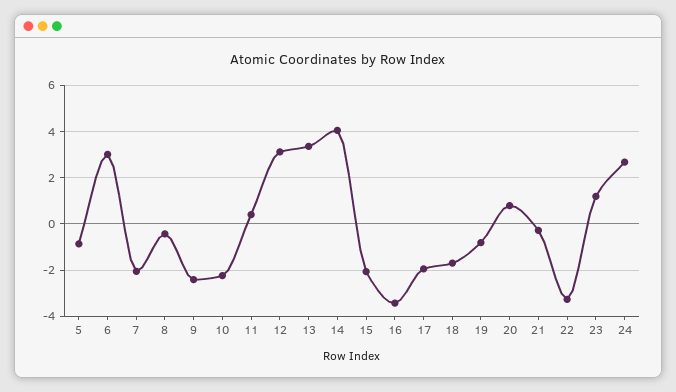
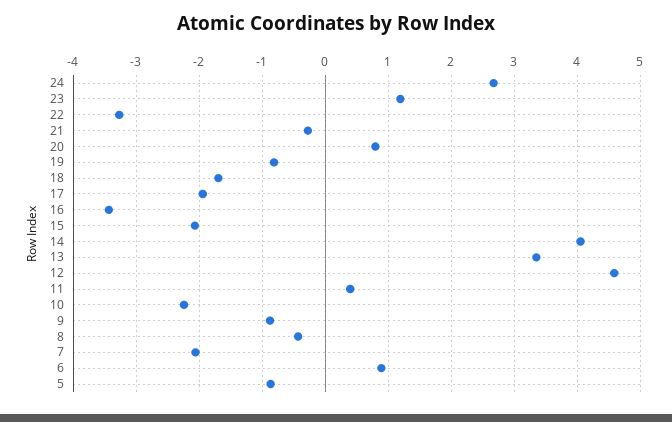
6: 3 -> 0.9
9: -2.5 -> -0.9
12: 3 -> 4.6

